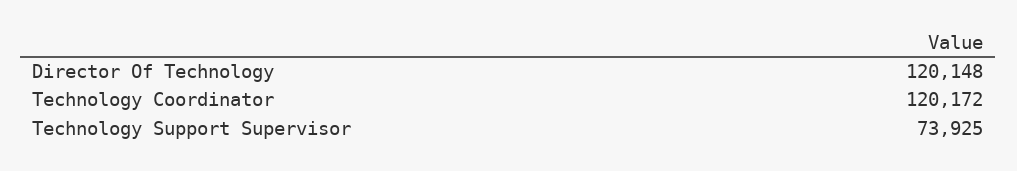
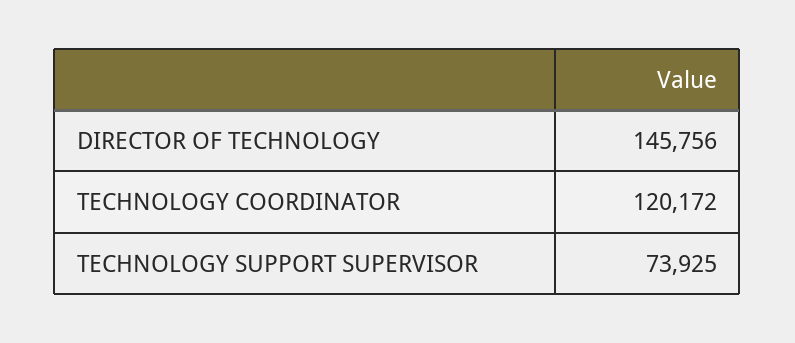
Director Of Technology: 120148 -> 145756

